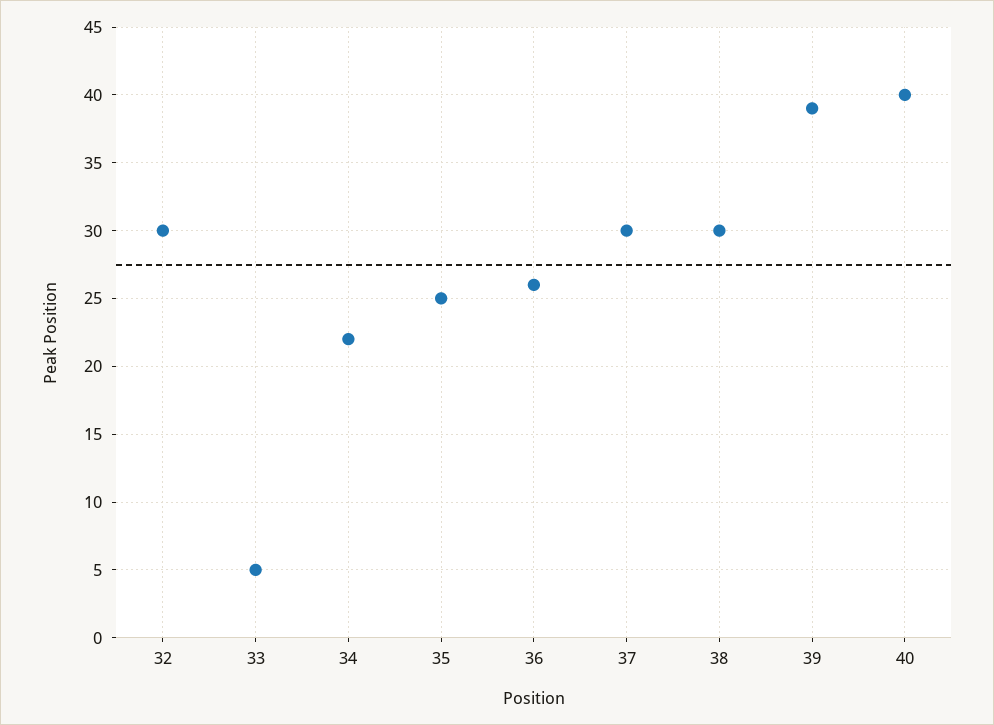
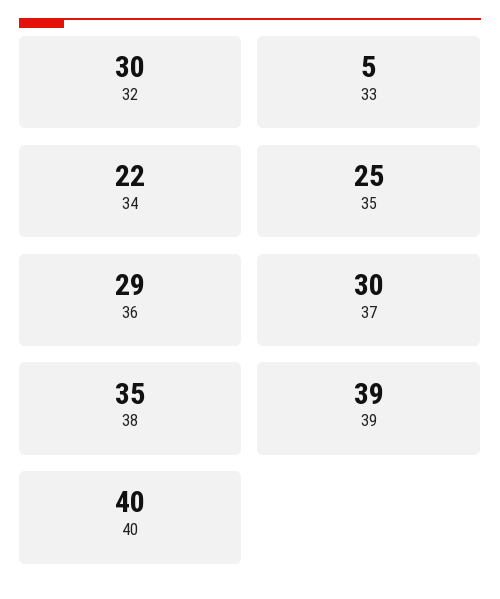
36: 26 -> 29
38: 30 -> 35

